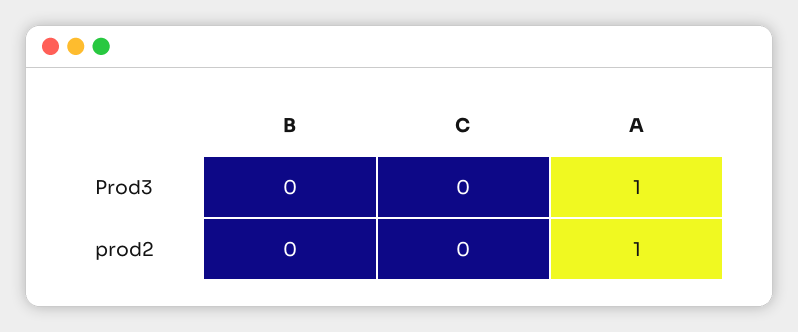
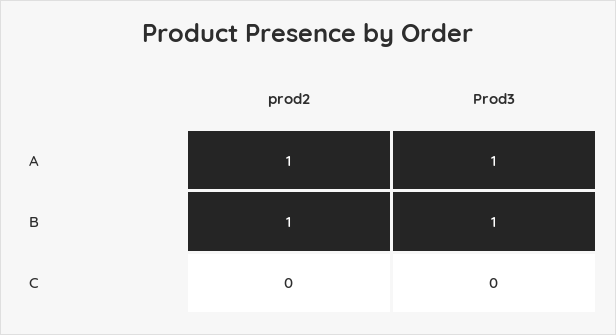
B, Prod3: 0 -> 1
B, prod2: 0 -> 1

